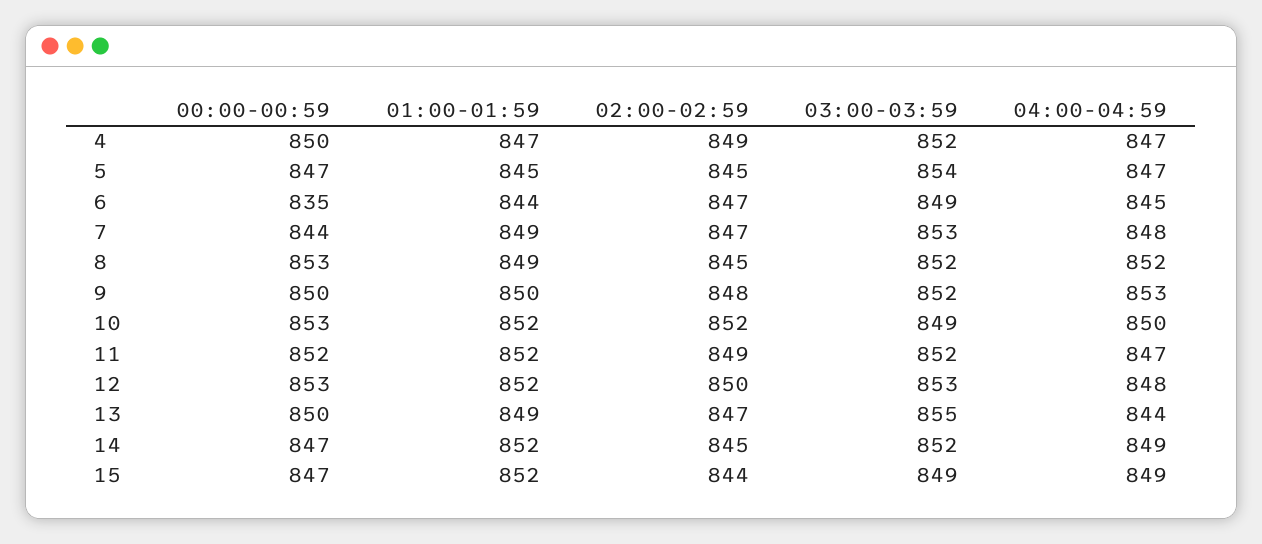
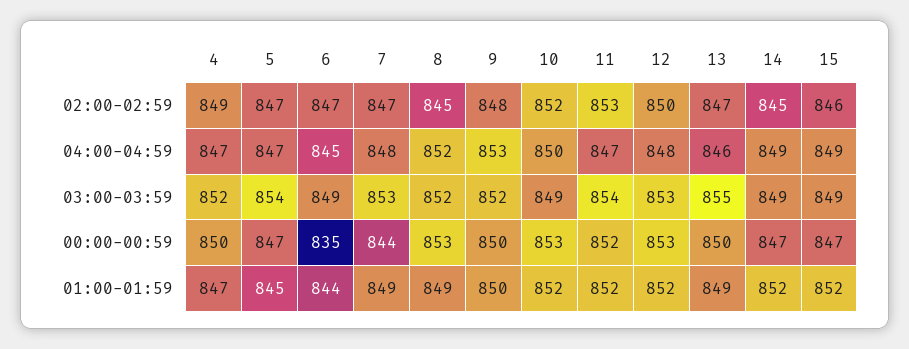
02:00-02:59, 5: 845 -> 847
02:00-02:59, 11: 849 -> 853
03:00-03:59, 11: 852 -> 854
04:00-04:59, 13: 844 -> 846
03:00-03:59, 14: 852 -> 849
02:00-02:59, 15: 844 -> 846

